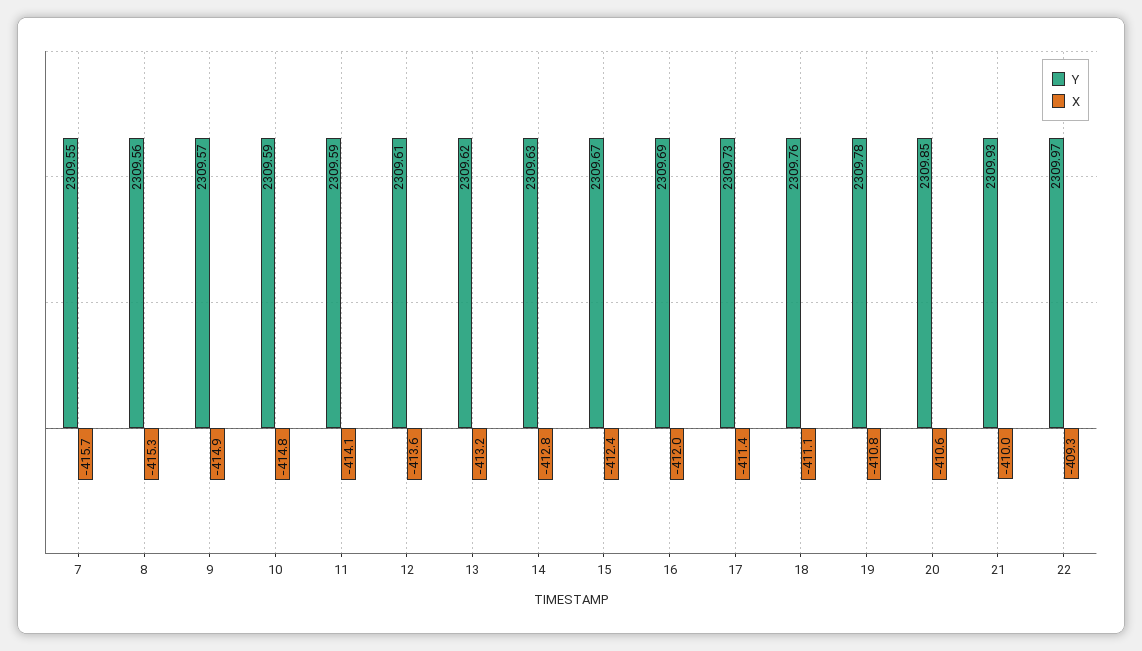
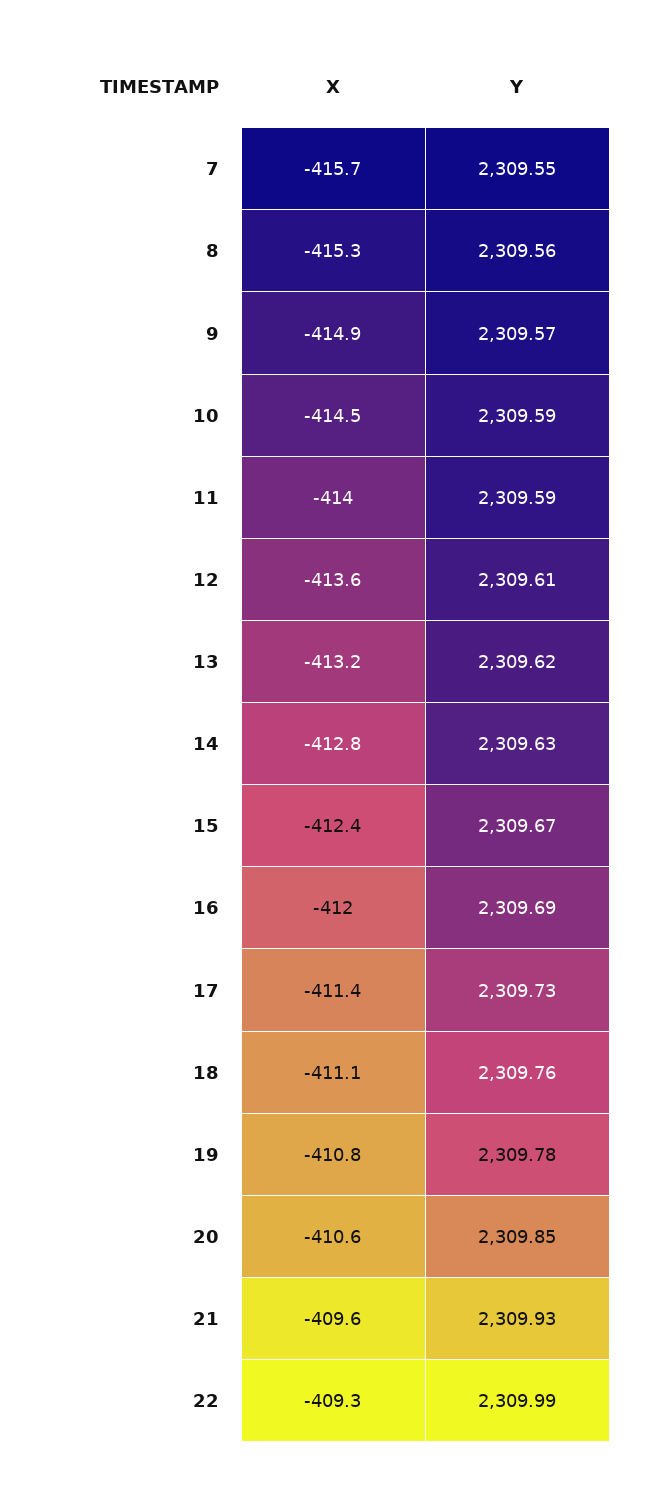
X, 10: -414.8 -> -414.5
X, 11: -414.1 -> -414
X, 21: -410 -> -409.6
Y, 22: 2309.97 -> 2309.99

